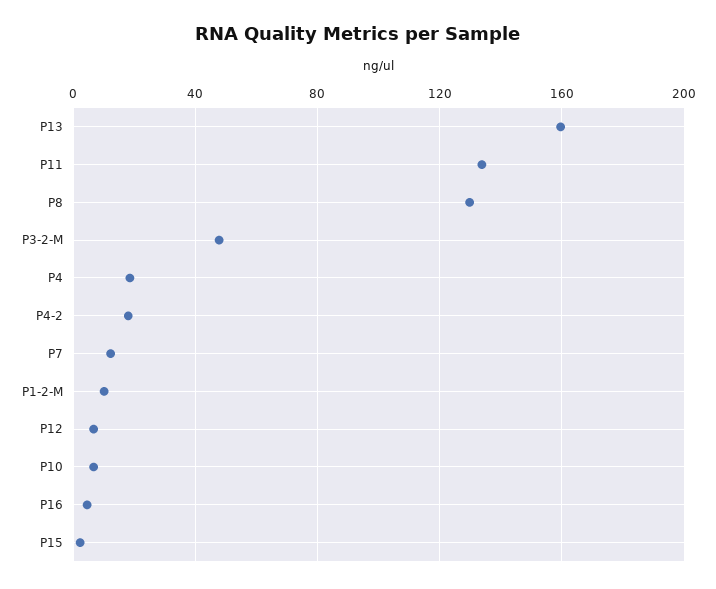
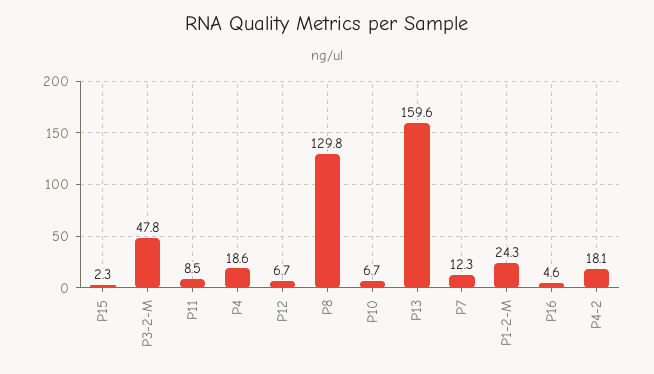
P11: 135 -> 8.5
P1-2-M: 10 -> 24.3

